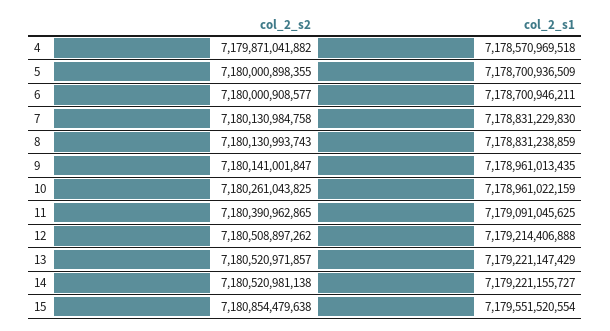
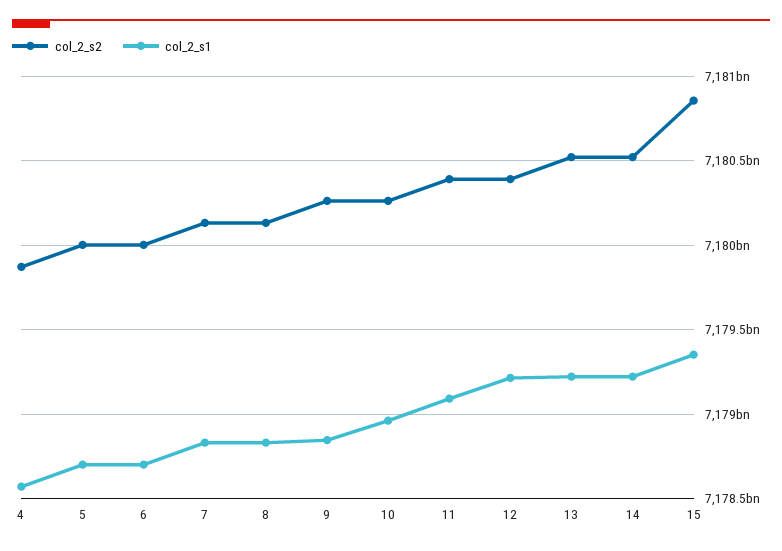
col_2_s2, 9: 7180141001847 -> 7180250000000
col_2_s1, 9: 7178961013435 -> 7178850000000
col_2_s2, 12: 7180508897262 -> 7180400000000
col_2_s1, 15: 7179551520554 -> 7179350000000

